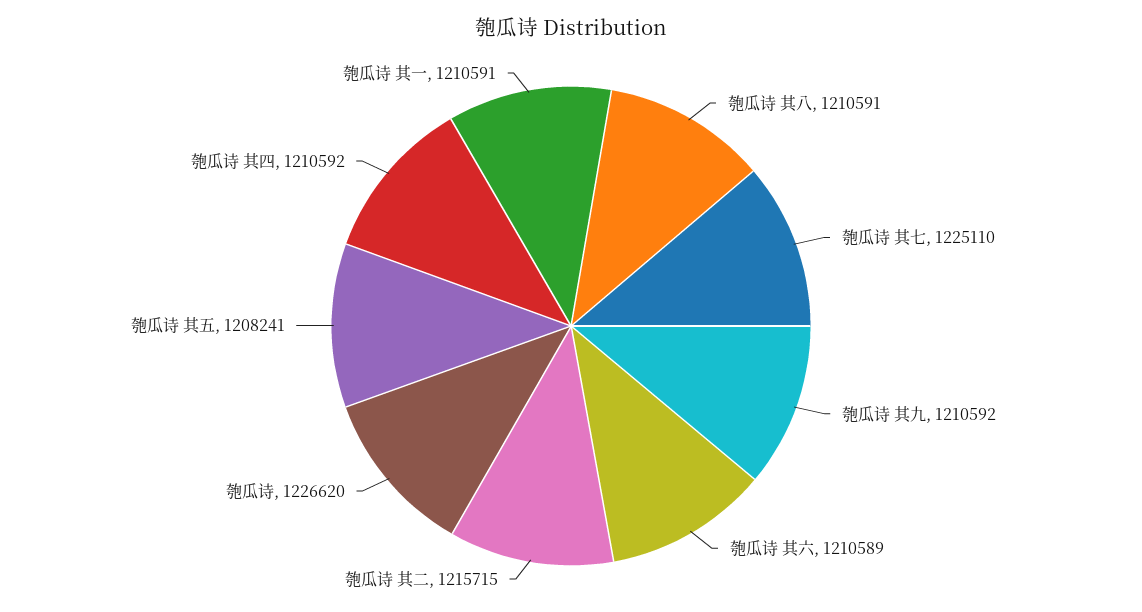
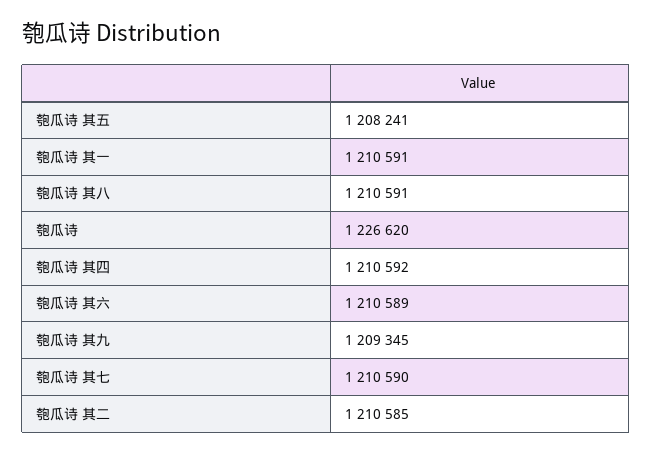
匏瓜诗 其七: 1225110 -> 1210590
匏瓜诗 其九: 1210592 -> 1209345
匏瓜诗 其二: 1215715 -> 1210585

